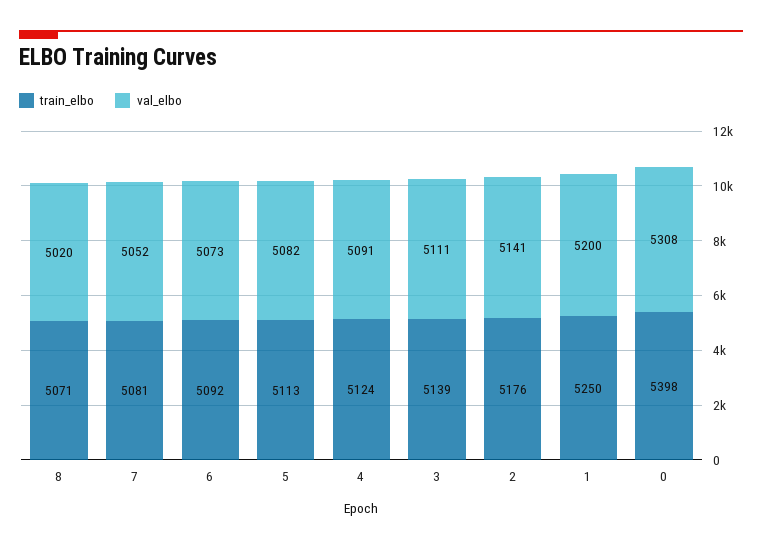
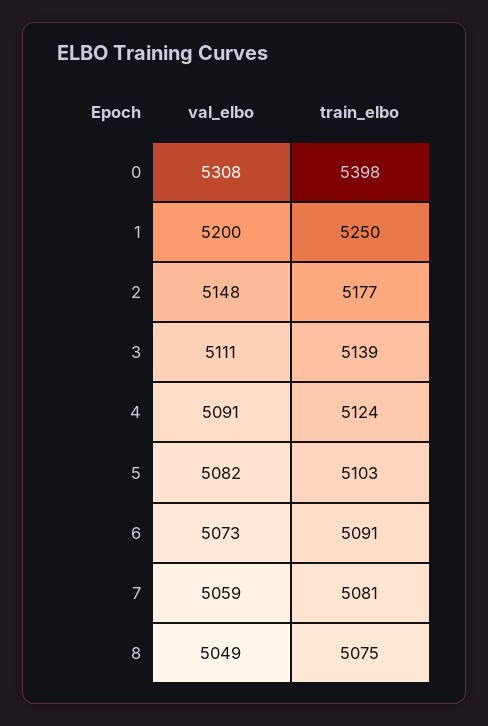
train_elbo, 8: 5071 -> 5075
val_elbo, 8: 5020 -> 5049
val_elbo, 7: 5052 -> 5059
train_elbo, 6: 5092 -> 5091
train_elbo, 5: 5113 -> 5103
train_elbo, 2: 5176 -> 5177
val_elbo, 2: 5141 -> 5148

